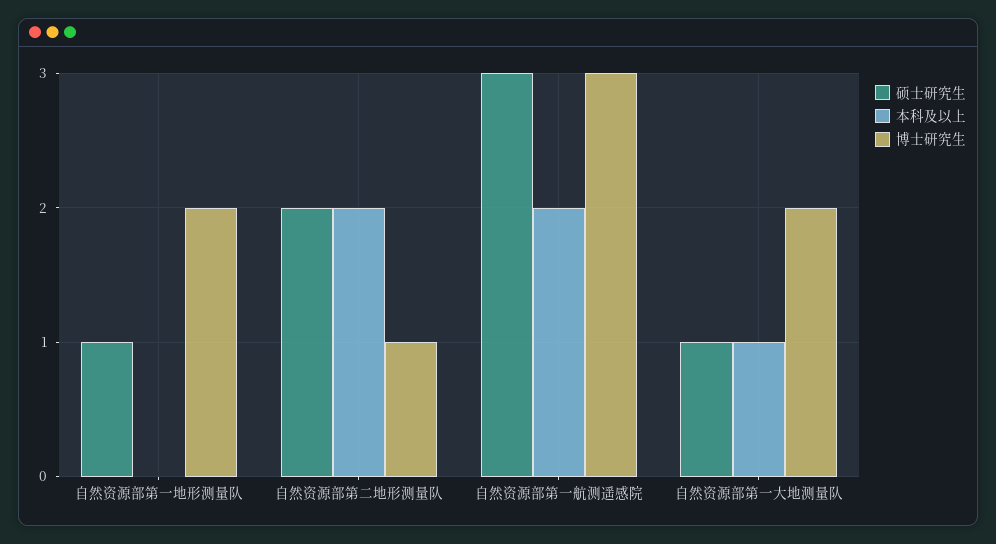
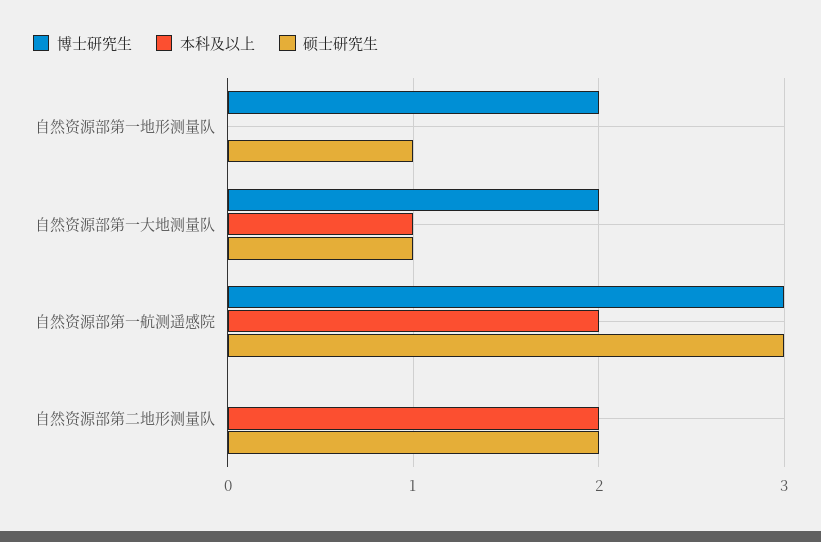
博士研究生, 自然资源部第二地形测量队: 1 -> 0

